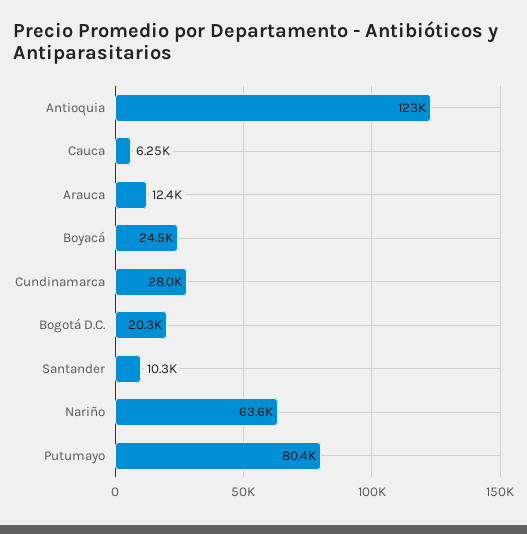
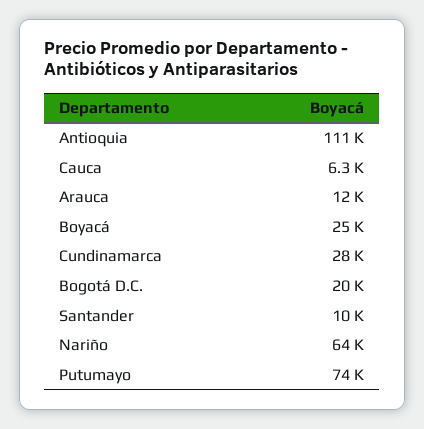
Antioquia: 123000 -> 111000
Putumayo: 80400 -> 74000

